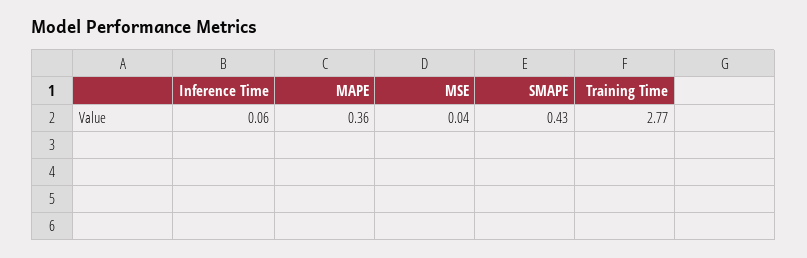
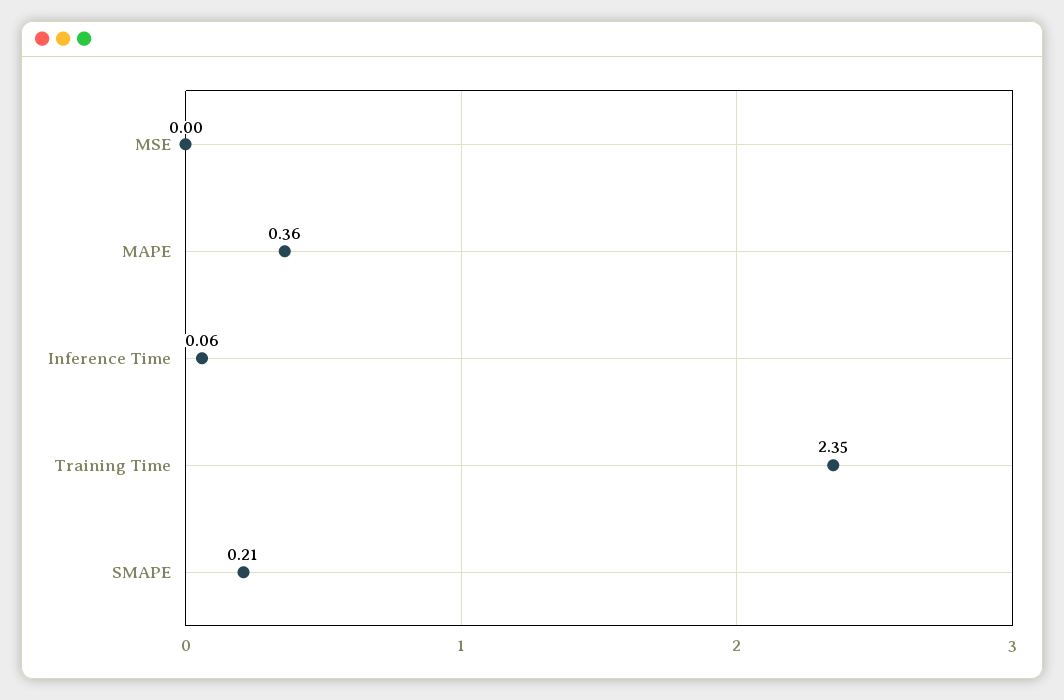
MSE: 0.04 -> 0
SMAPE: 0.43 -> 0.21
Training Time: 2.77 -> 2.35

